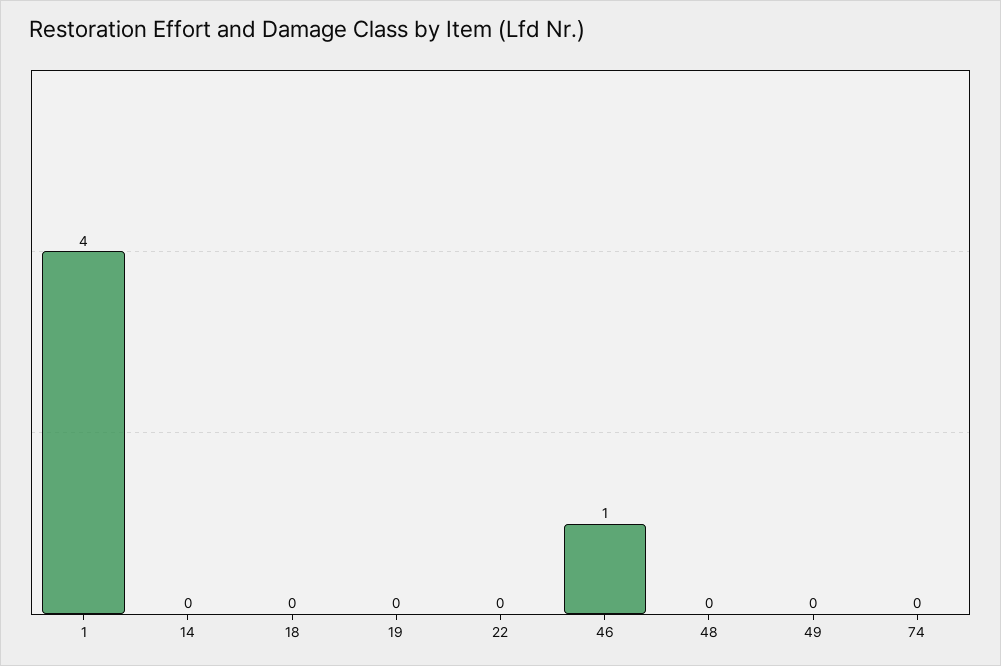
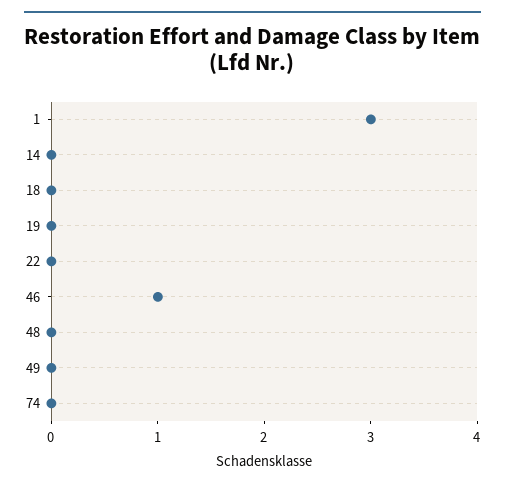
1: 4 -> 3

